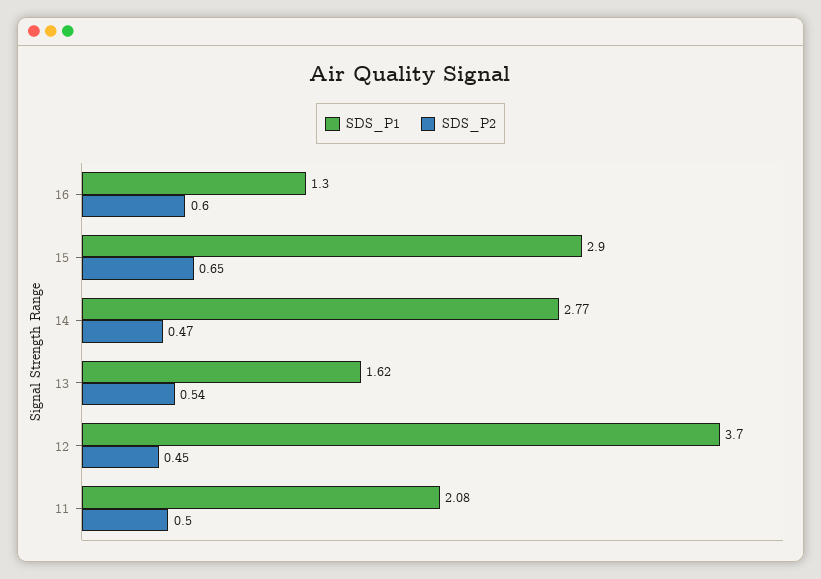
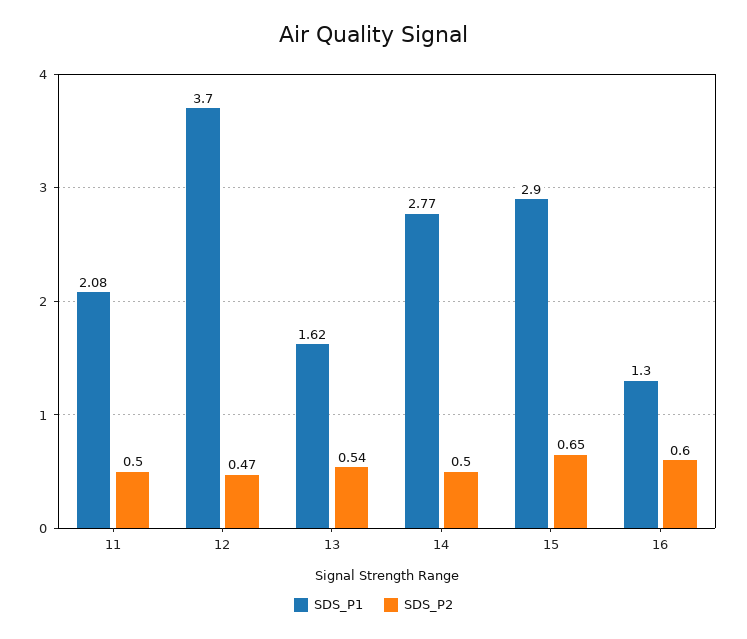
SDS_P2, 14: 0.47 -> 0.5
SDS_P2, 12: 0.45 -> 0.47

